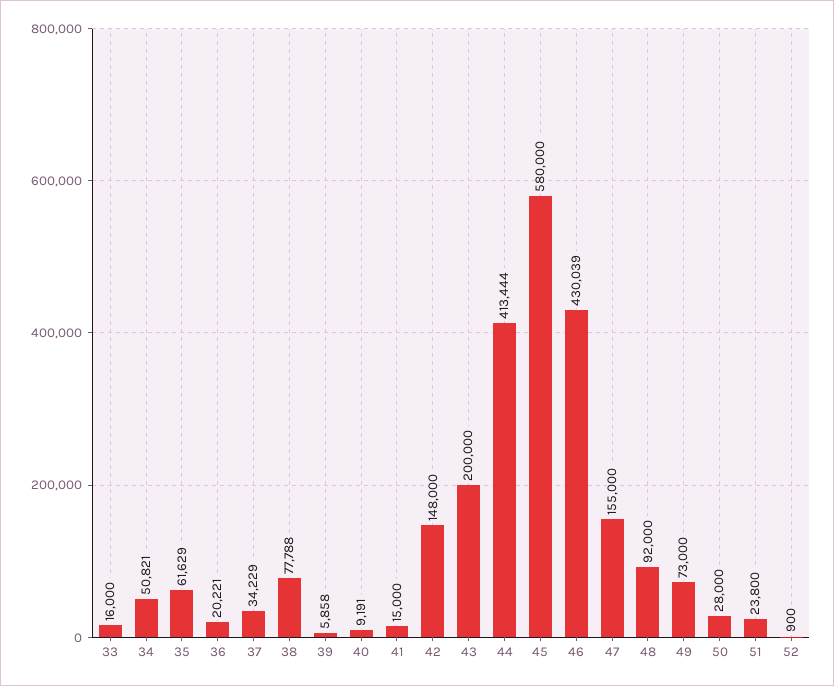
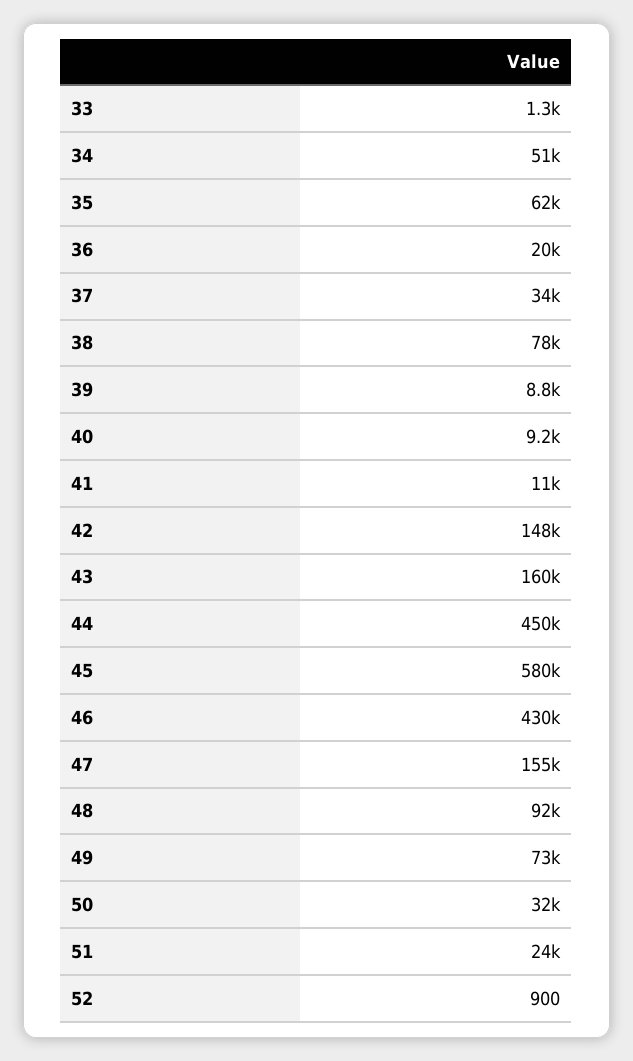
33: 16000 -> 1300
39: 5858 -> 8800
41: 15000 -> 11000
43: 200000 -> 160000
44: 413444 -> 450000
50: 28000 -> 32000

